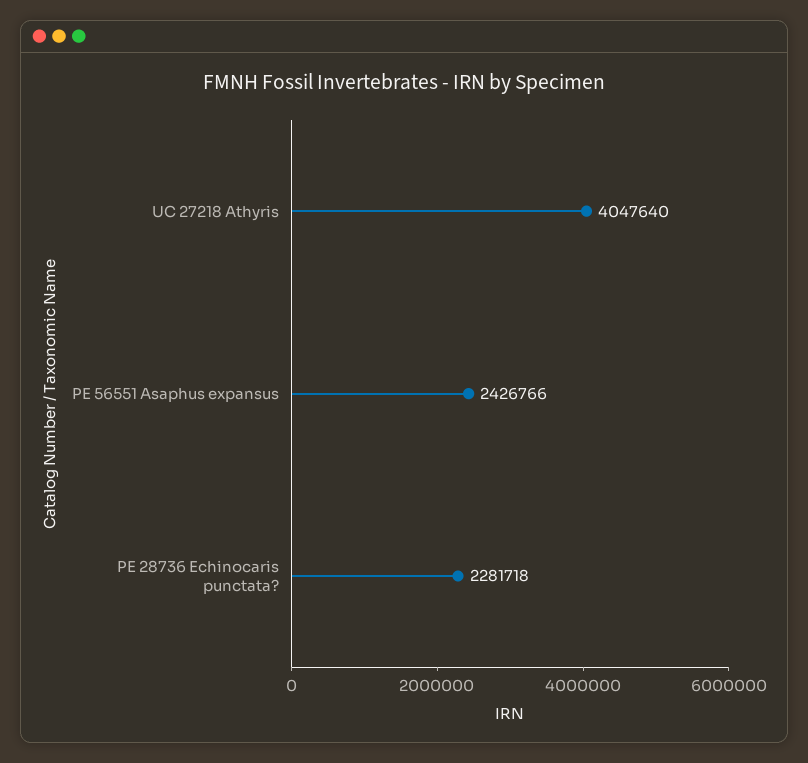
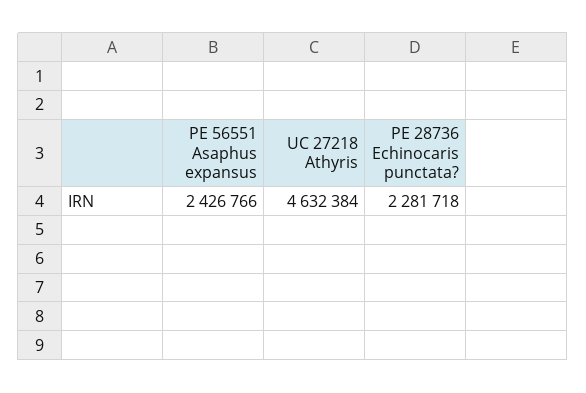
UC 27218 Athyris: 4047640 -> 4632384

